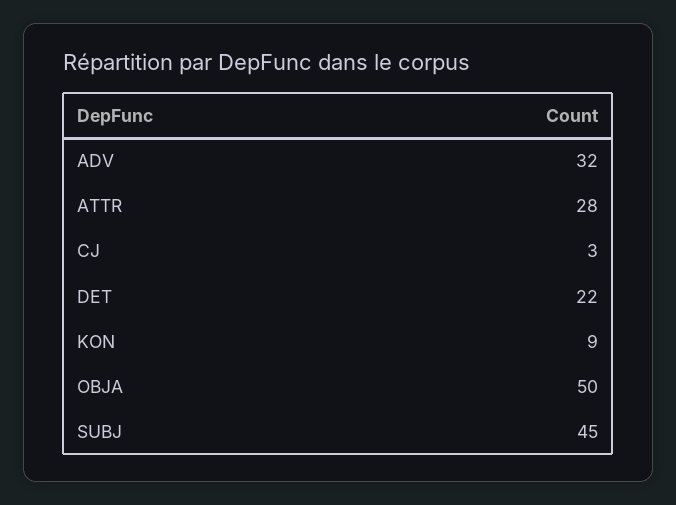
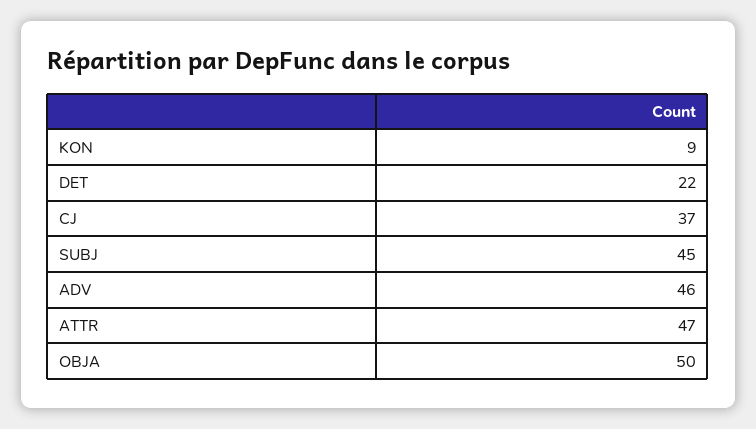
ADV: 32 -> 46
ATTR: 28 -> 47
CJ: 3 -> 37

